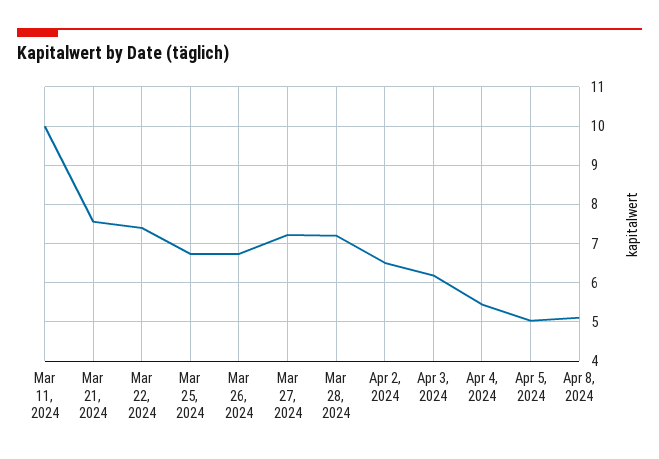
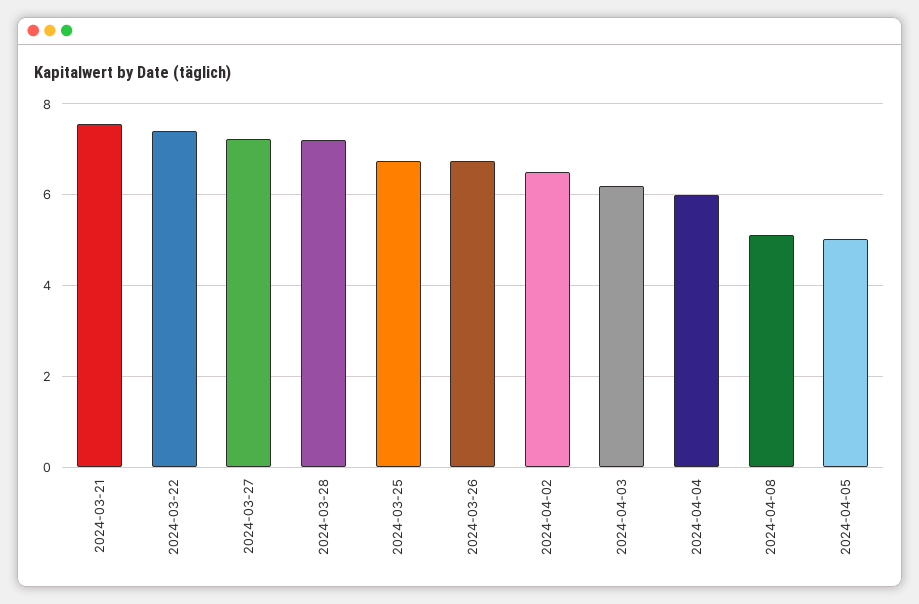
Mar 11, 2024: 10 -> none
Apr 4, 2024: 5.4 -> 6

